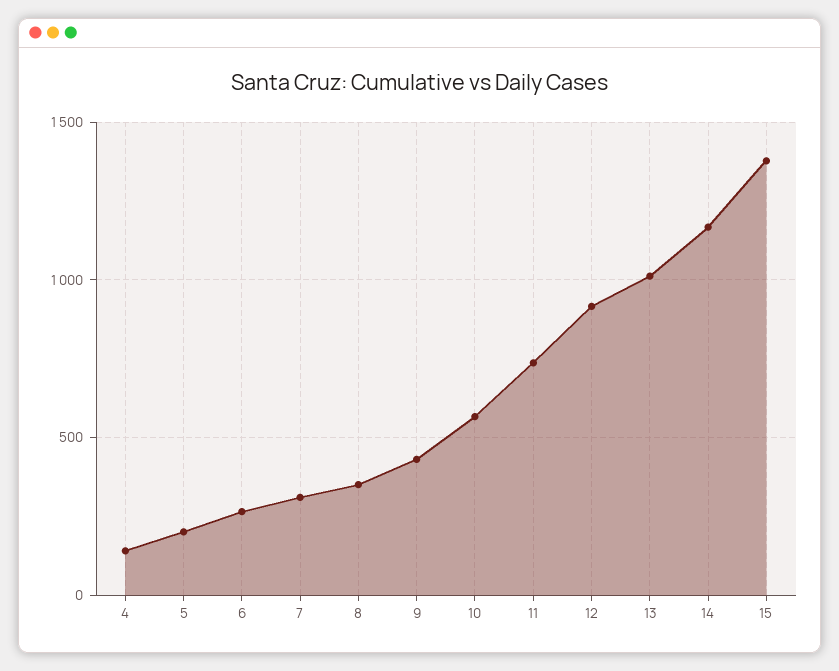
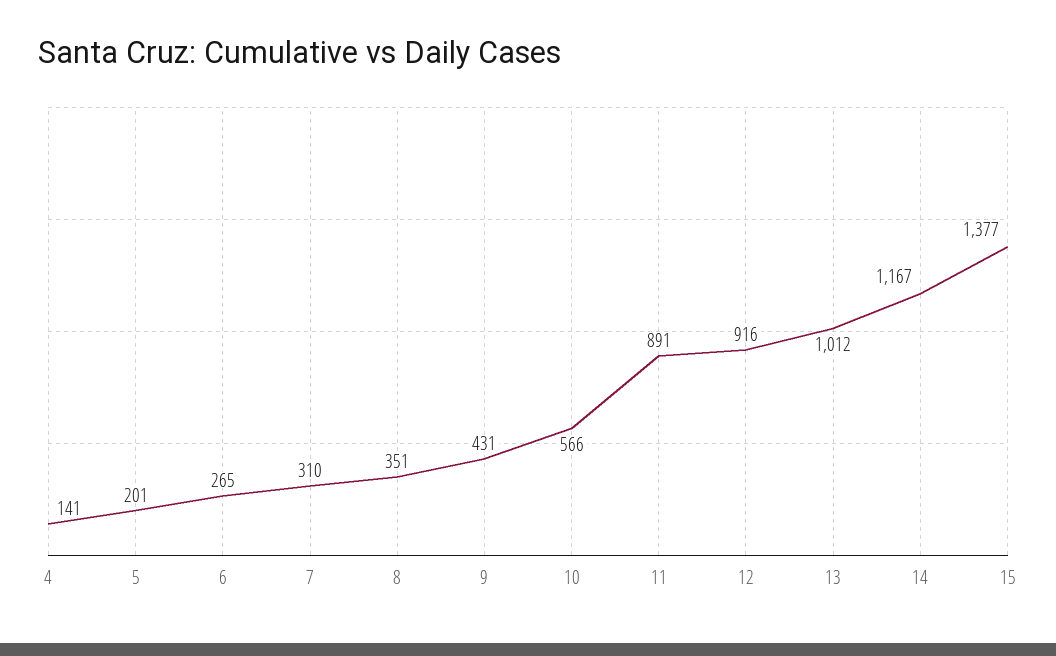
11: 750 -> 891

